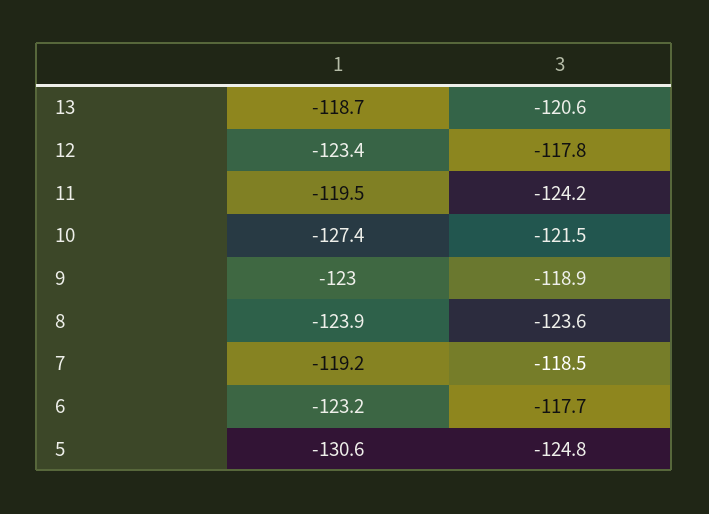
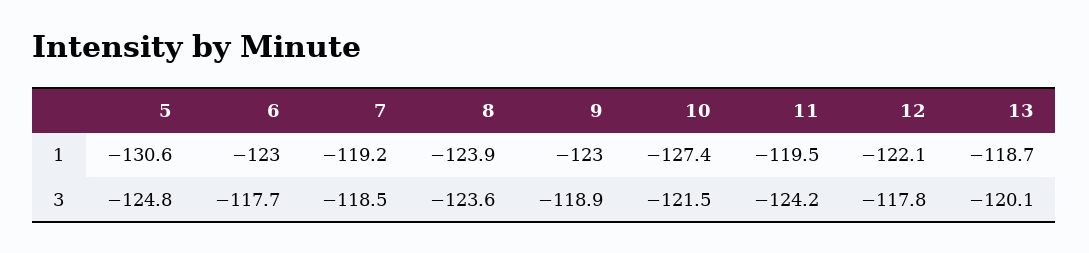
3, 13: -120.6 -> -120.1
1, 12: -123.4 -> -122.1
1, 6: -123.2 -> -123

